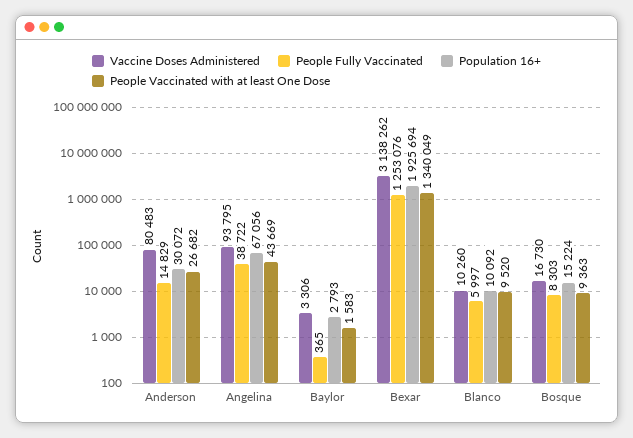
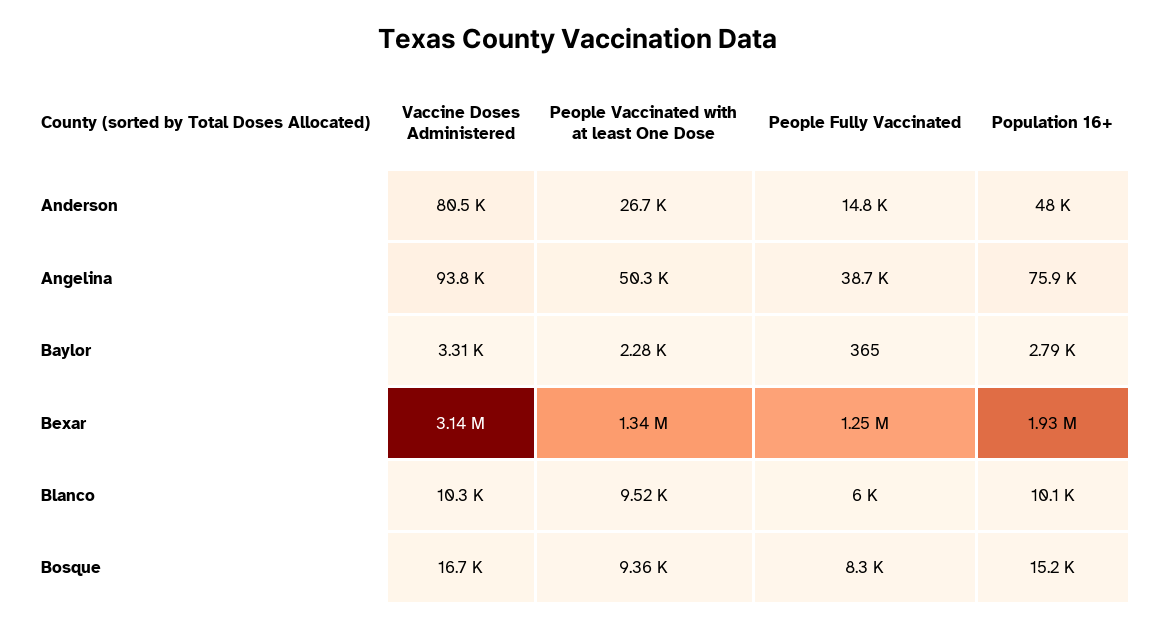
Population 16+, Anderson: 30072 -> 48000
Population 16+, Angelina: 67056 -> 75900
People Vaccinated with at least One Dose, Angelina: 43669 -> 50300
People Vaccinated with at least One Dose, Baylor: 1583 -> 2280

